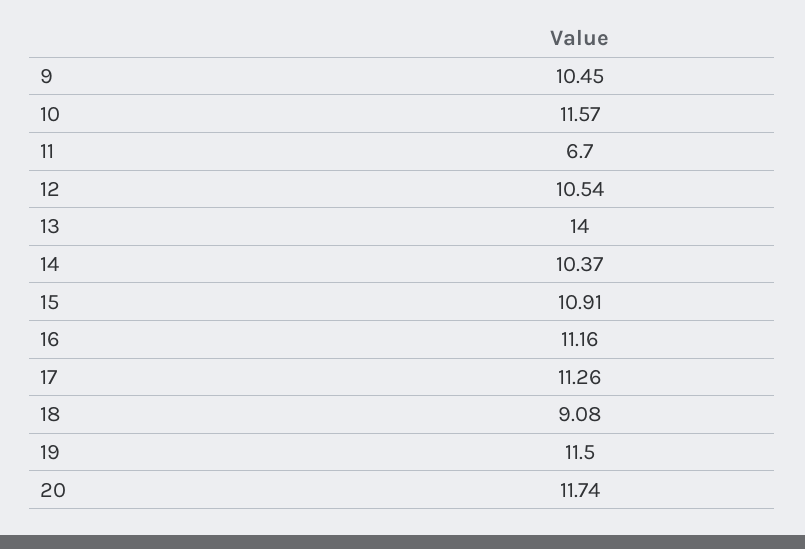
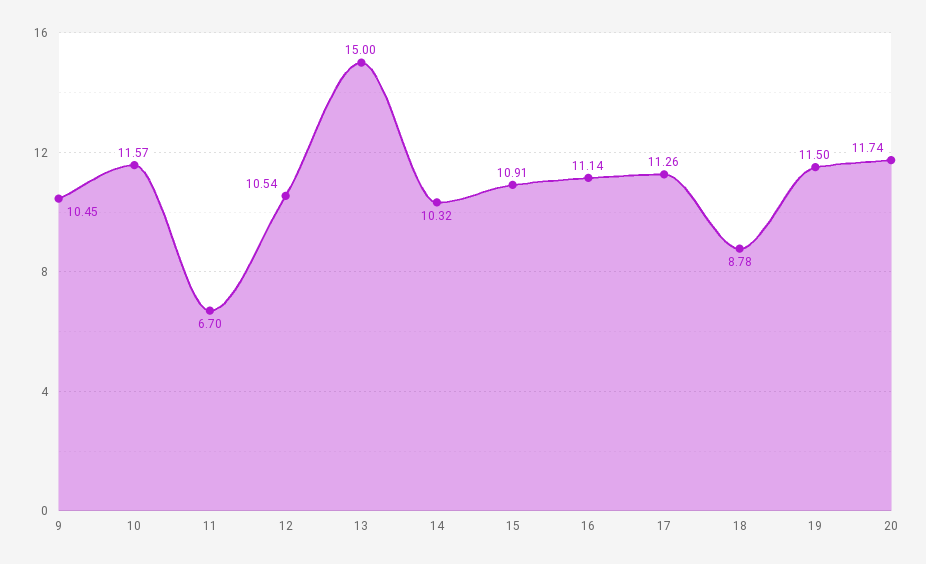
13: 14 -> 15
14: 10.37 -> 10.32
16: 11.16 -> 11.14
18: 9.08 -> 8.78

